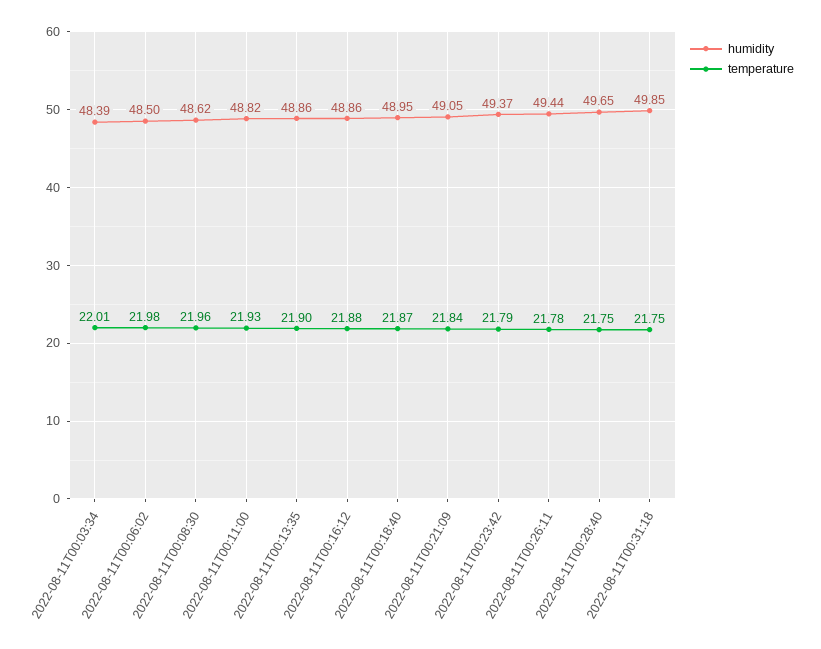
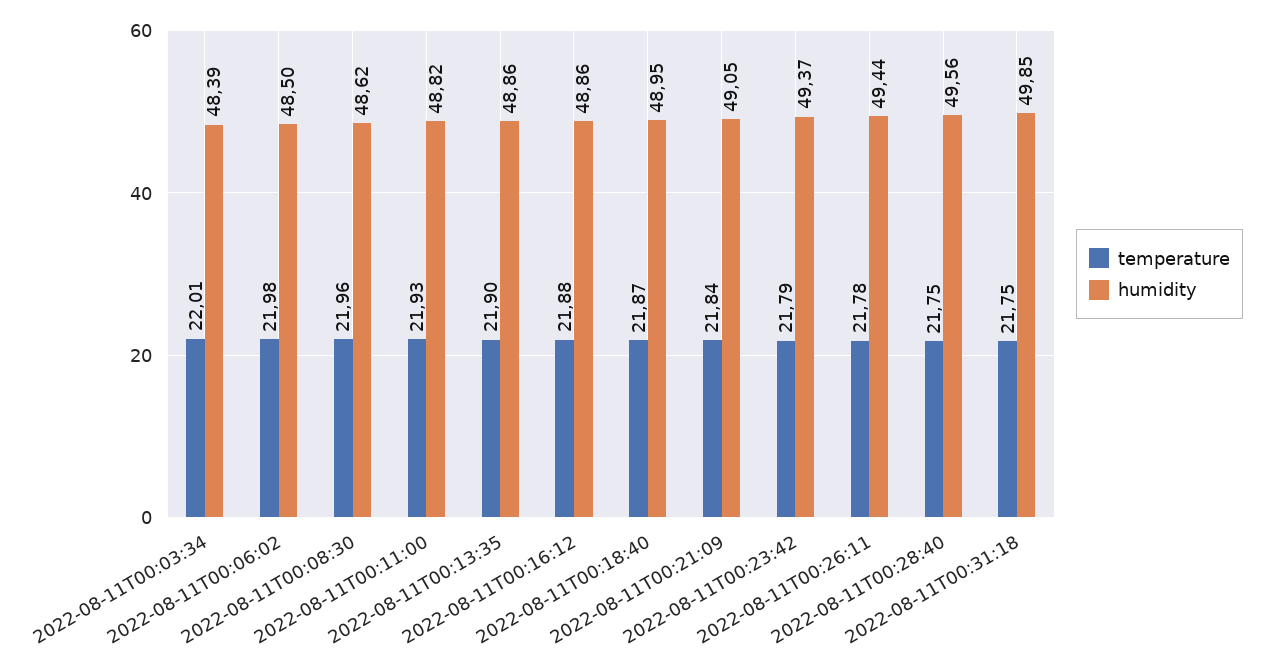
humidity, 2022-08-11T00:28:40: 49.65 -> 49.56

